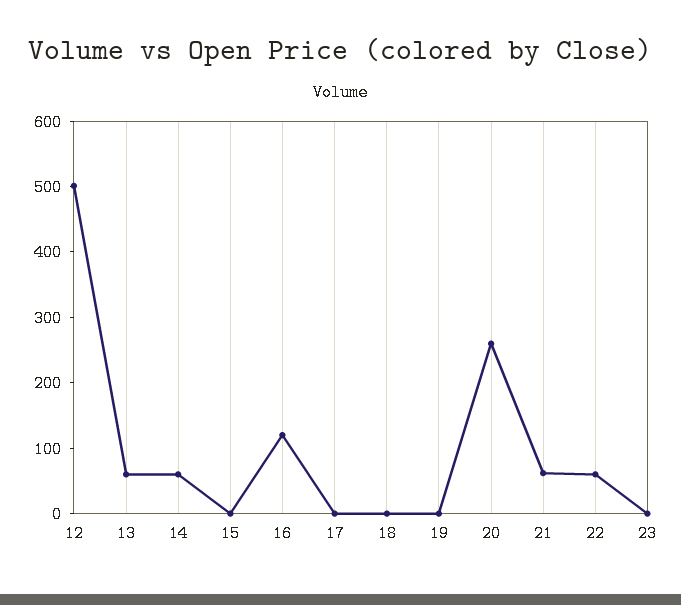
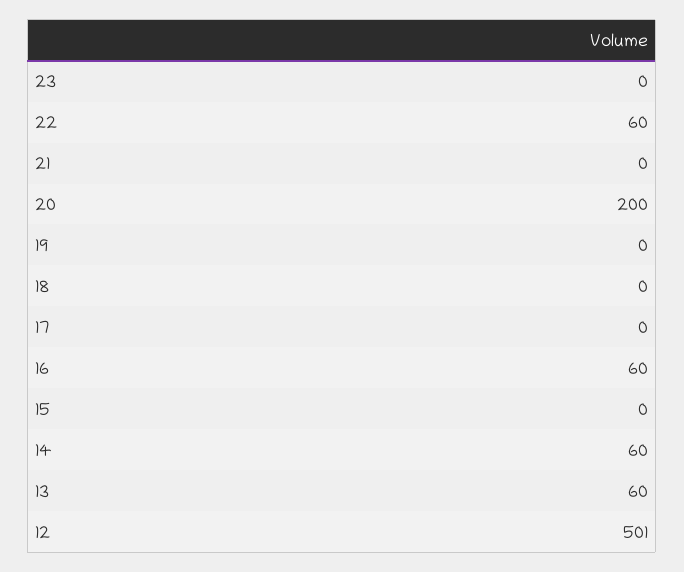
16: 120 -> 60
20: 260 -> 200
21: 60 -> 0

